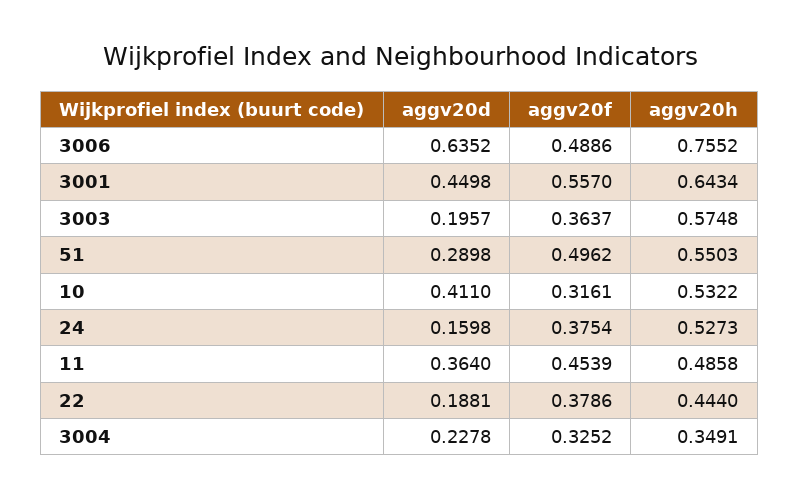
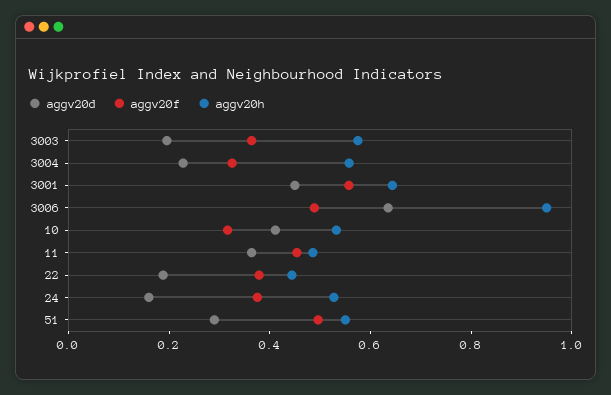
aggv20h, 3006: 0.7552 -> 0.95
aggv20h, 3004: 0.3491 -> 0.55

